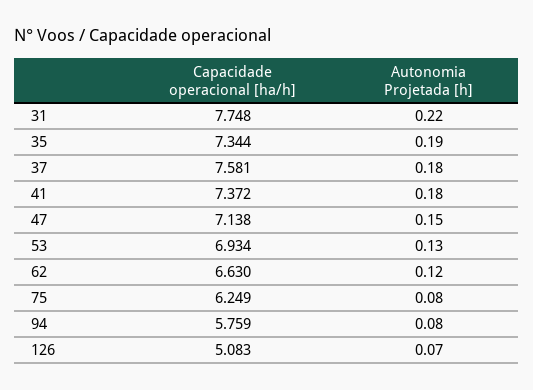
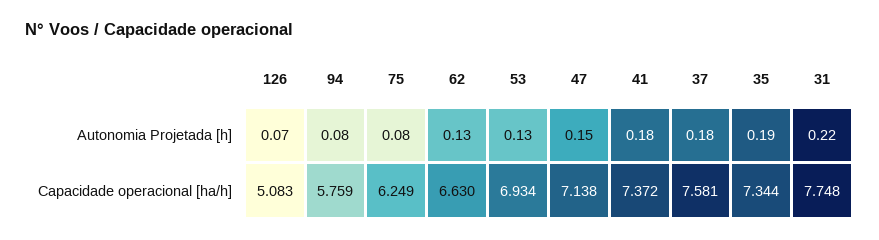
Autonomia Projetada [h], 62: 0.12 -> 0.13

